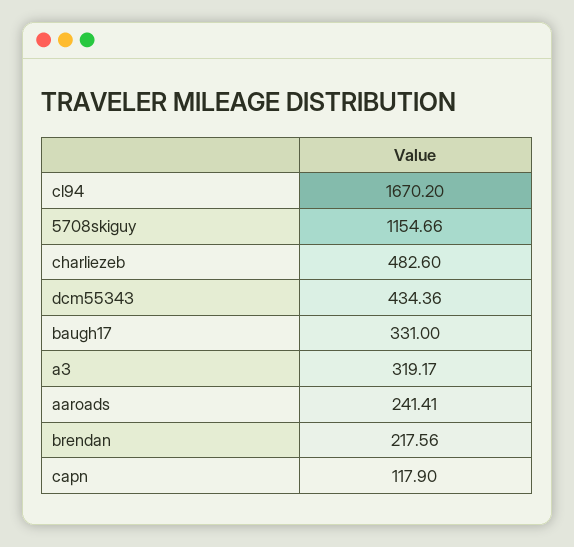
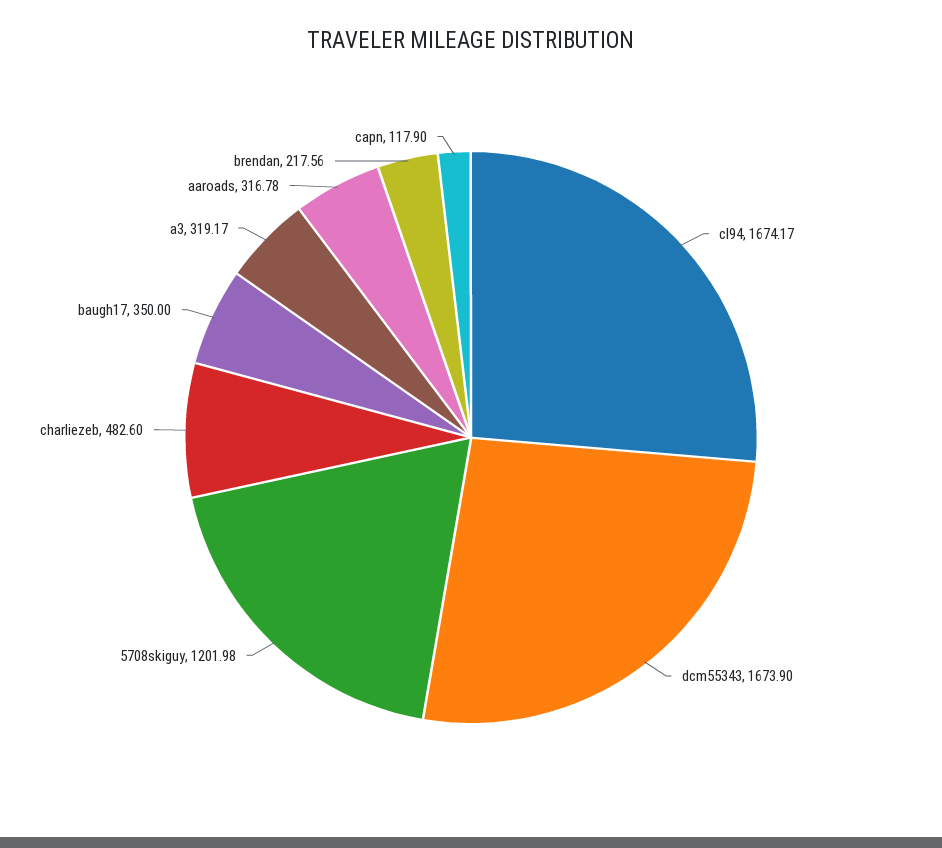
cl94: 1670.2 -> 1674.17
5708skiguy: 1154.66 -> 1201.98
dcm55343: 434.36 -> 1673.9
baugh17: 331 -> 350
aaroads: 241.41 -> 316.78

